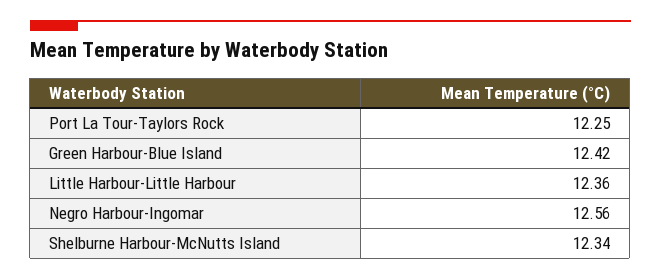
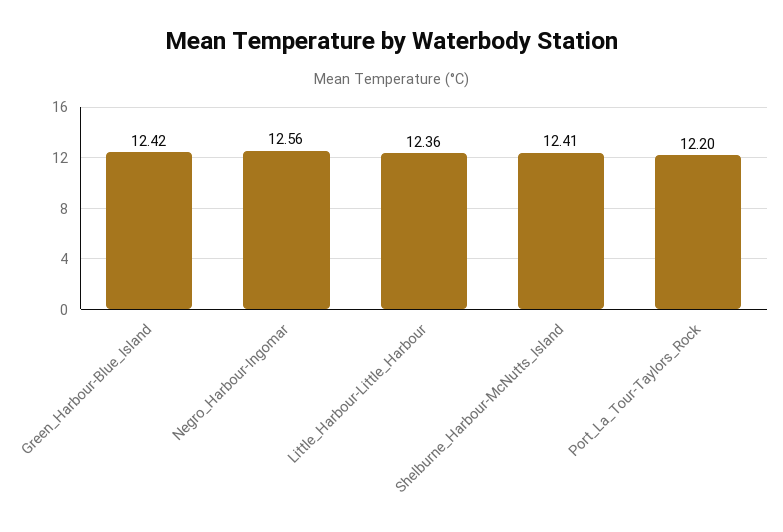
Port La Tour-Taylors Rock: 12.25 -> 12.2
Shelburne Harbour-McNutts Island: 12.34 -> 12.41

